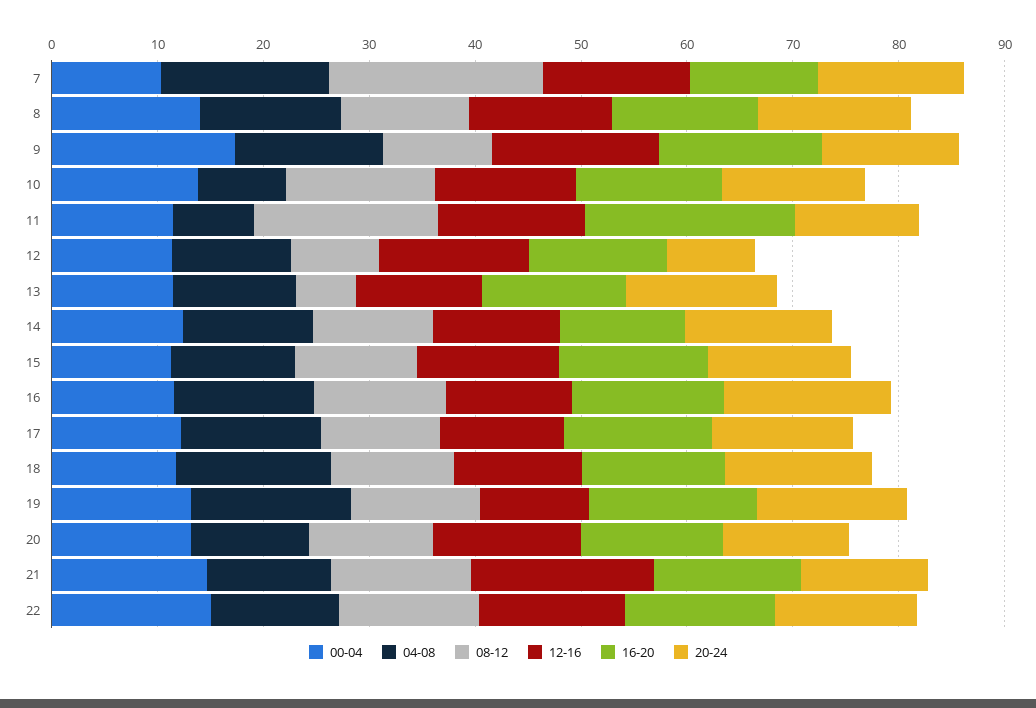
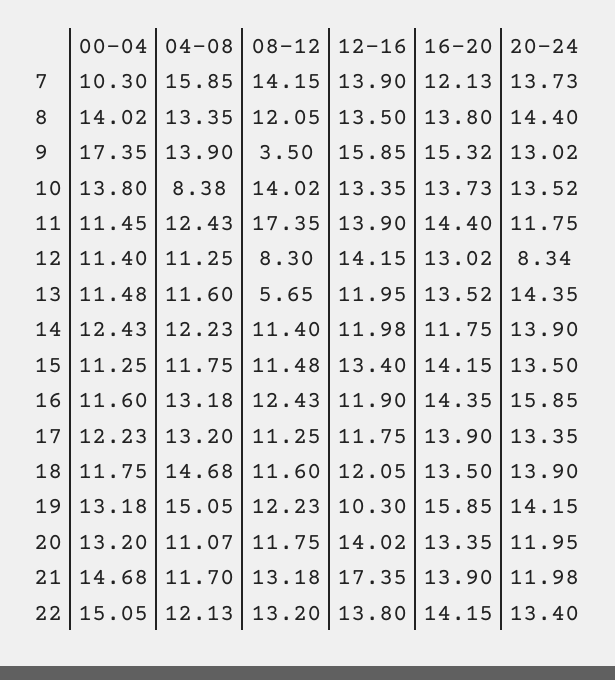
08-12, 7: 20 -> 14.15
08-12, 9: 10 -> 3.5
04-08, 11: 8 -> 12.43
16-20, 11: 20 -> 14.4

